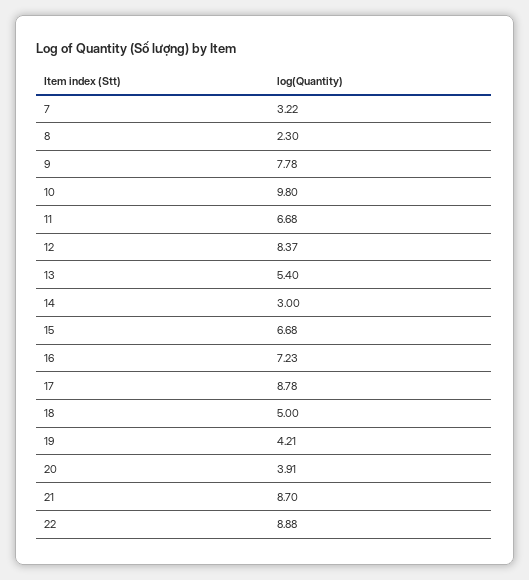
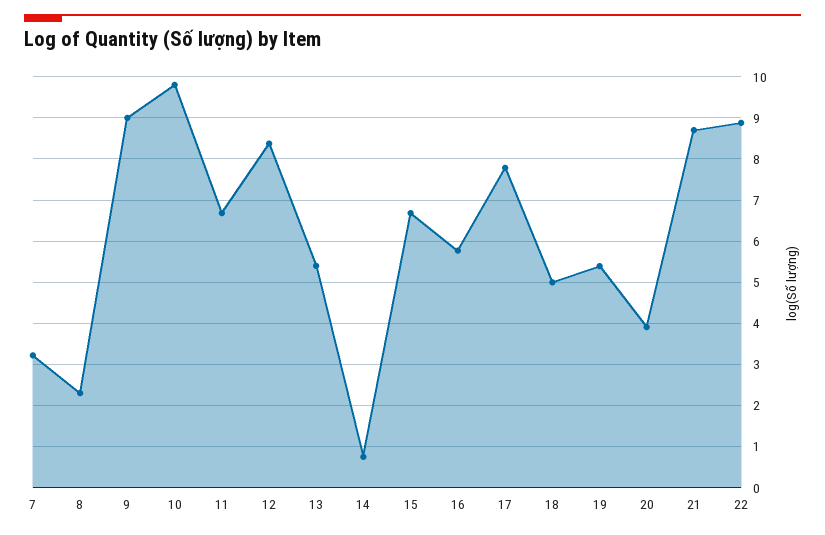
9: 7.78 -> 9
14: 3 -> 0.8
16: 7.23 -> 5.8
17: 8.78 -> 7.8
19: 4.21 -> 5.4

